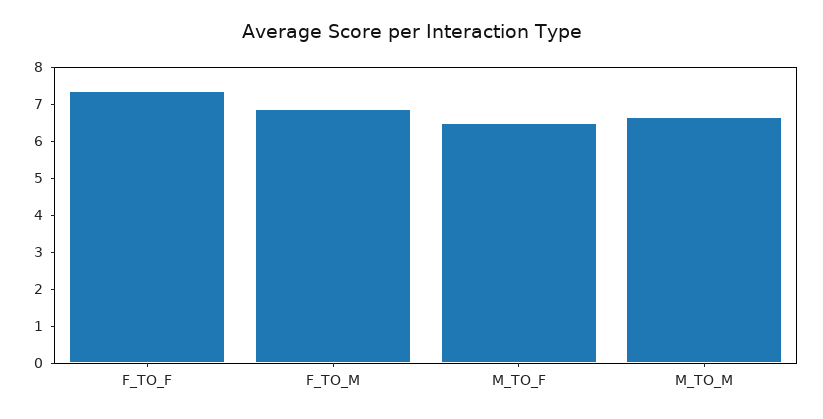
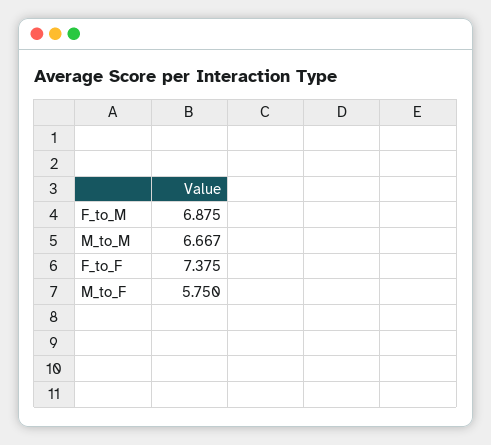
M_TO_F: 6.5 -> 5.75

